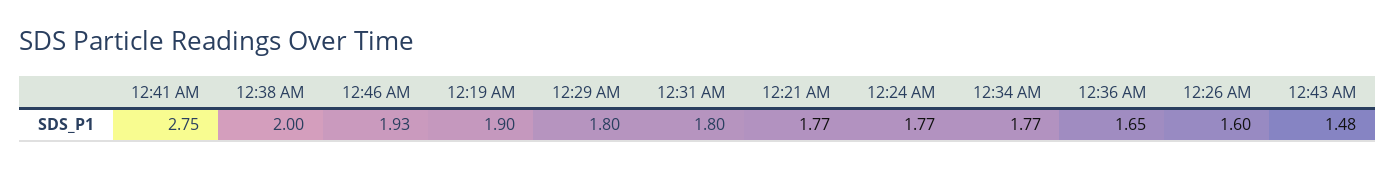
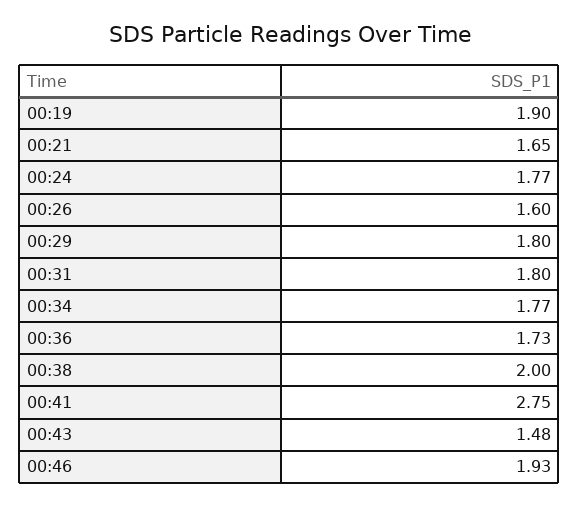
12:21 AM: 1.77 -> 1.65
12:36 AM: 1.65 -> 1.73

